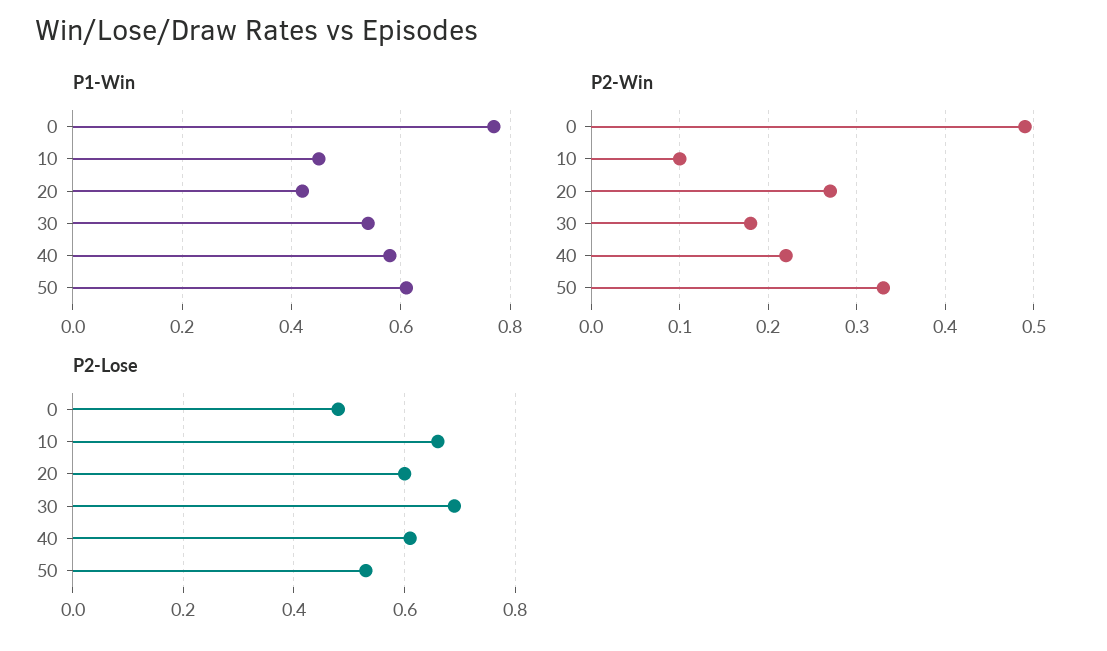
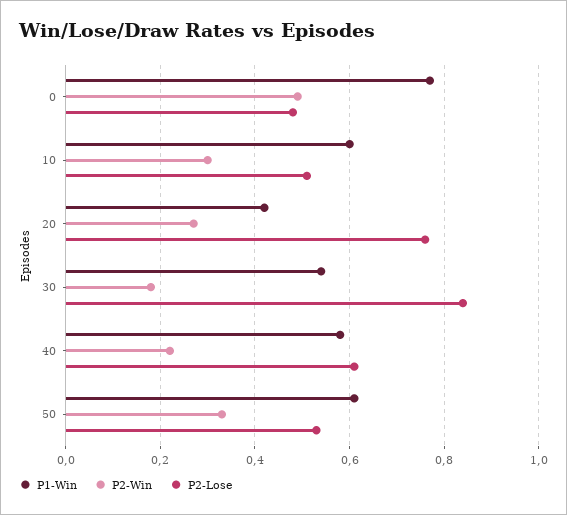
P1-Win, 10: 0.45 -> 0.6
P2-Win, 10: 0.1 -> 0.3
P2-Lose, 10: 0.65 -> 0.5
P2-Lose, 20: 0.6 -> 0.75
P2-Lose, 30: 0.7 -> 0.85

